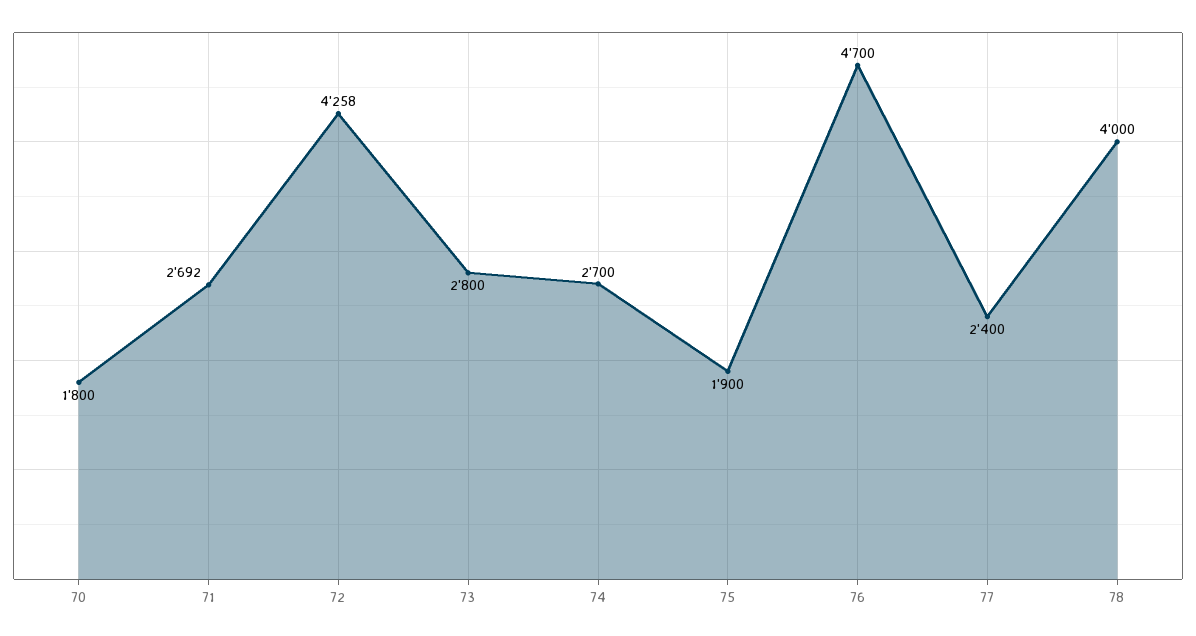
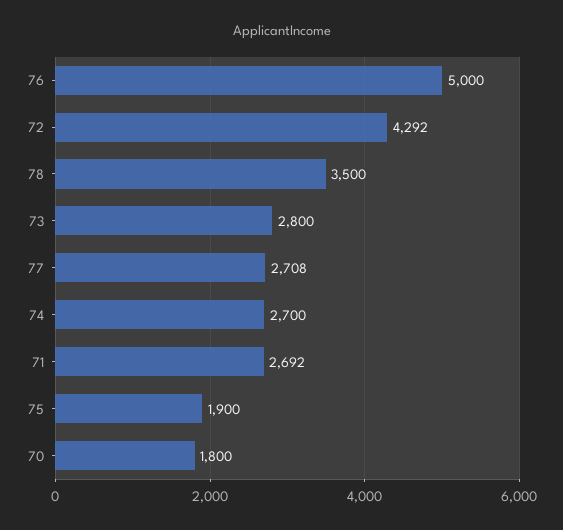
72: 4258 -> 4292
76: 4700 -> 5000
77: 2400 -> 2708
78: 4000 -> 3500

